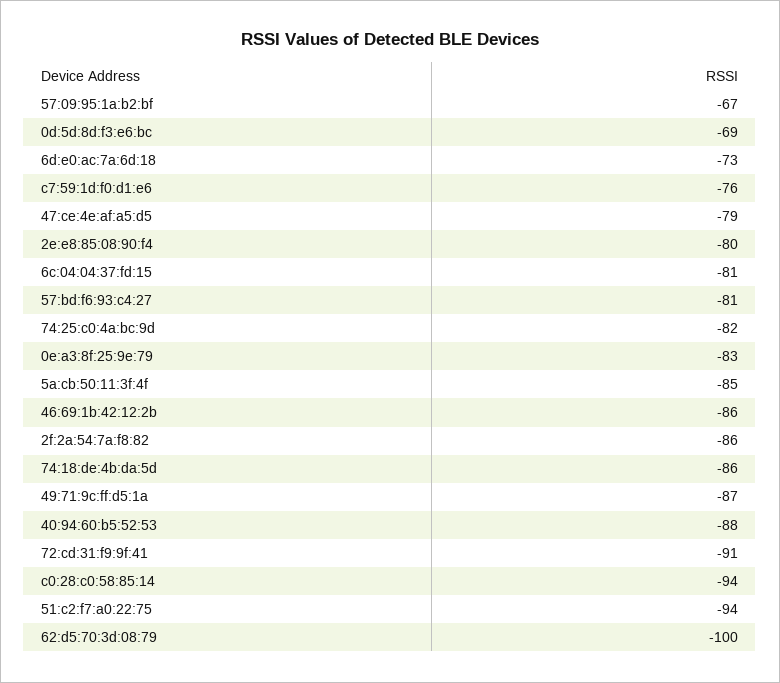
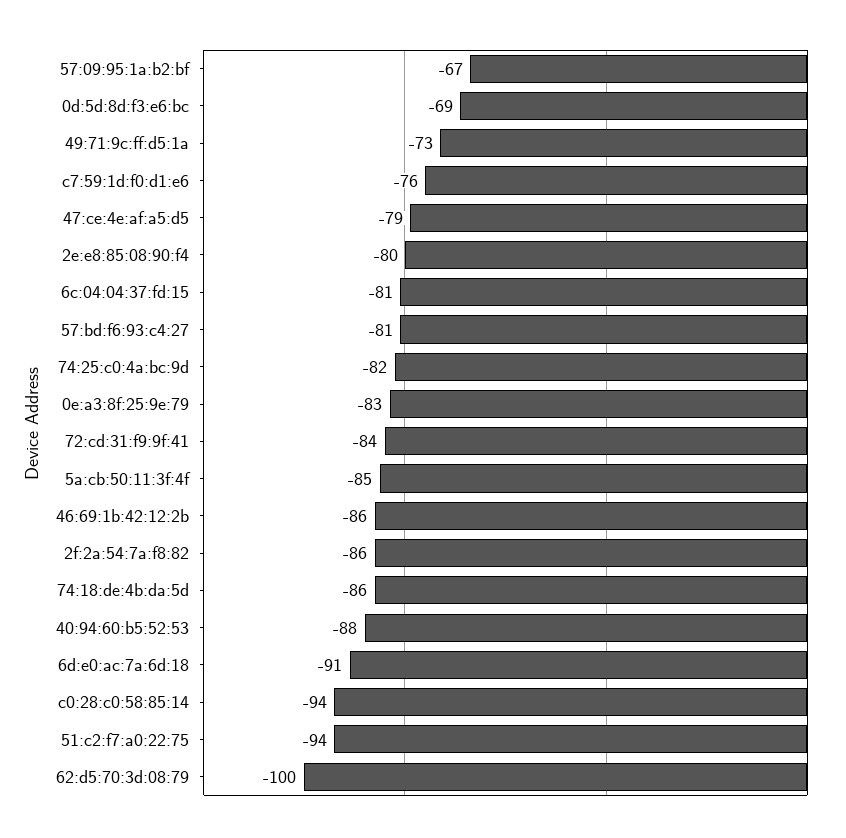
6d:e0:ac:7a:6d:18: -73 -> -91
49:71:9c:ff:d5:1a: -87 -> -73
72:cd:31:f9:9f:41: -91 -> -84

